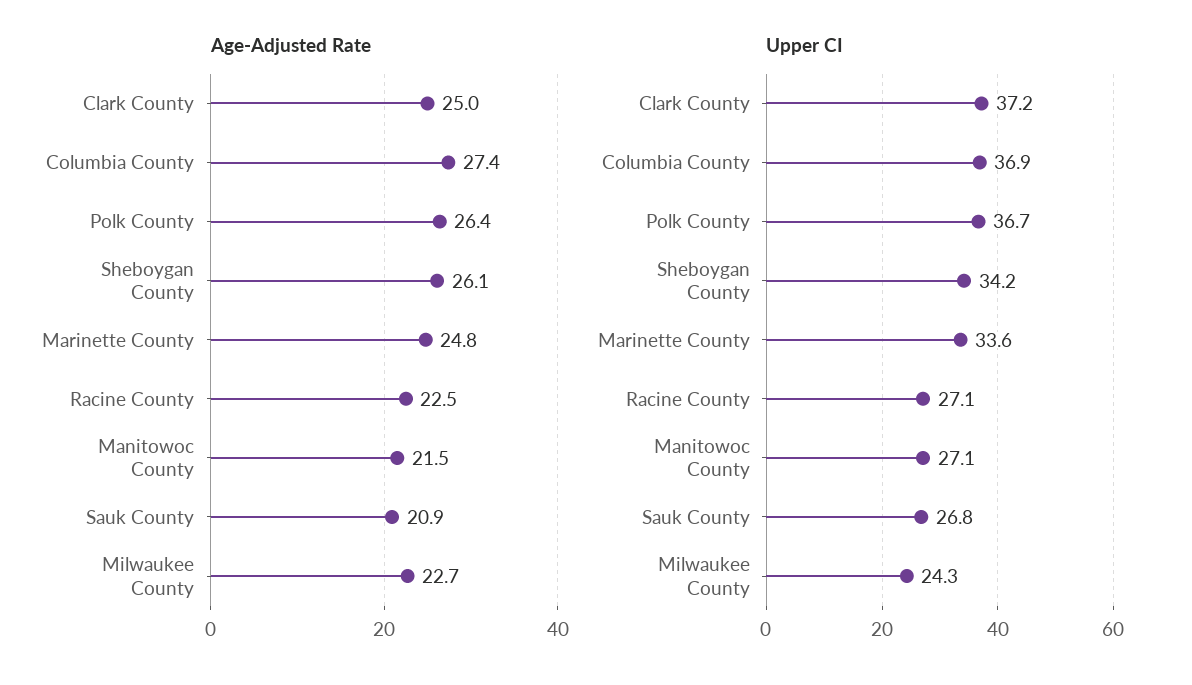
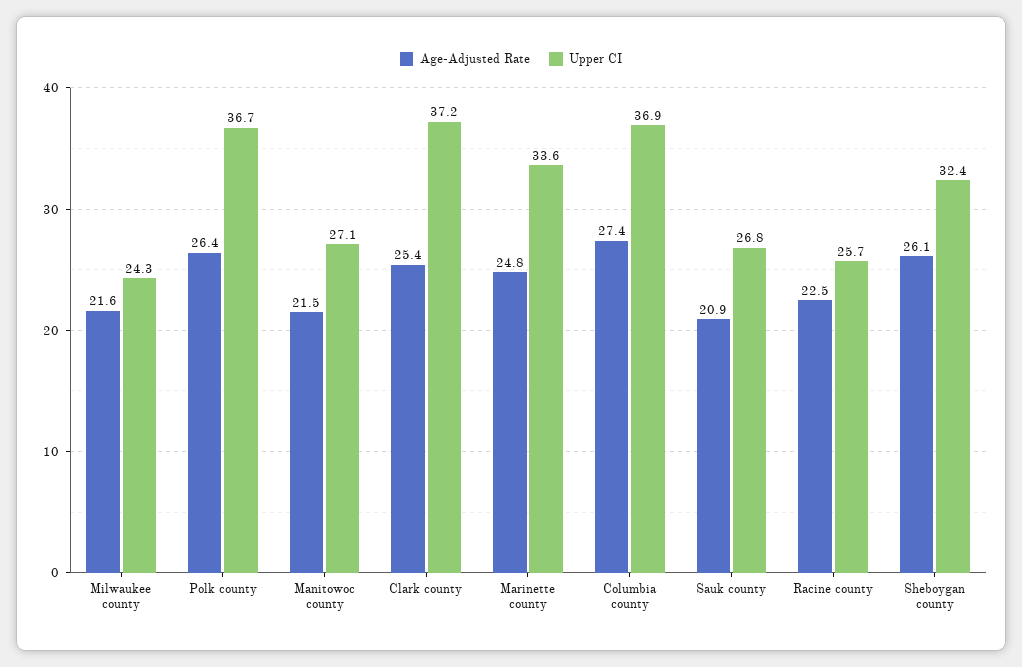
Age-Adjusted Rate, Clark County: 25 -> 25.4
Age-Adjusted Rate, Milwaukee County: 22.7 -> 21.6
Upper CI, Sheboygan County: 34.2 -> 32.4
Upper CI, Racine County: 27.1 -> 25.7

